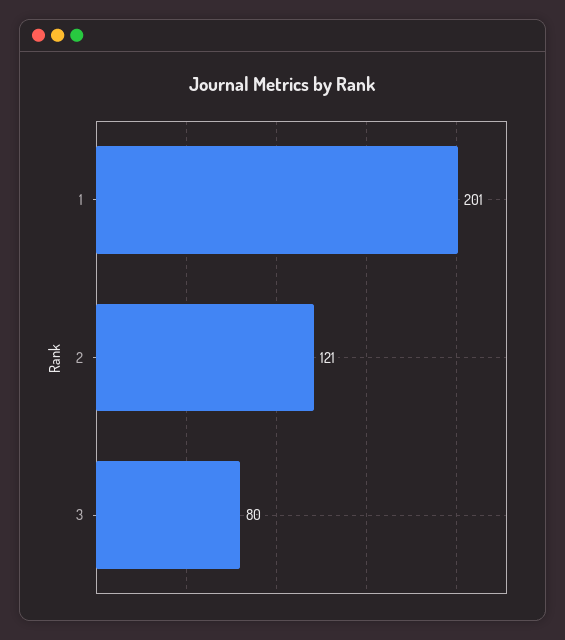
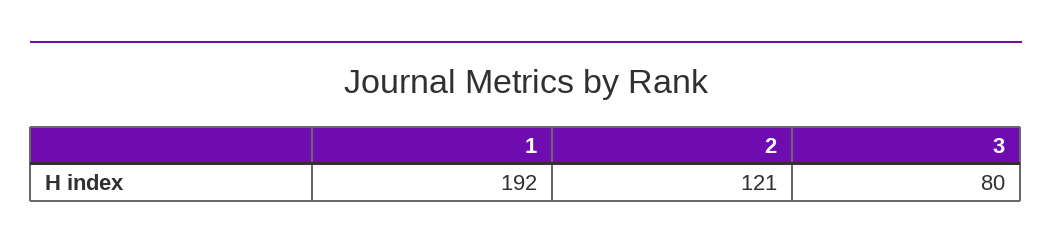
1: 201 -> 192

